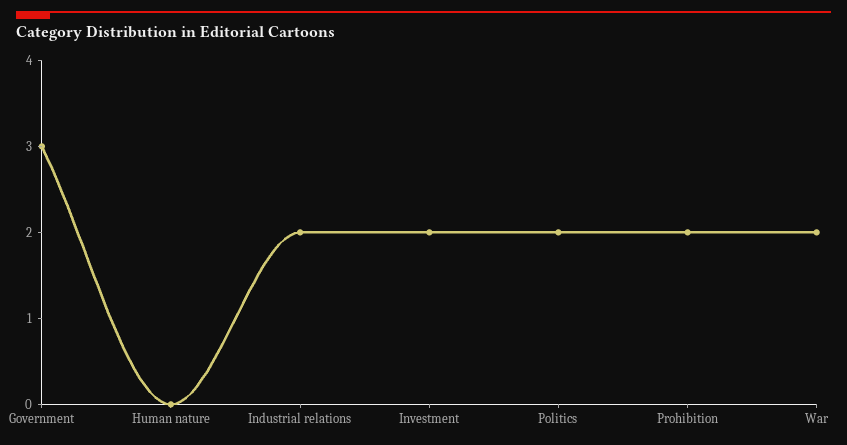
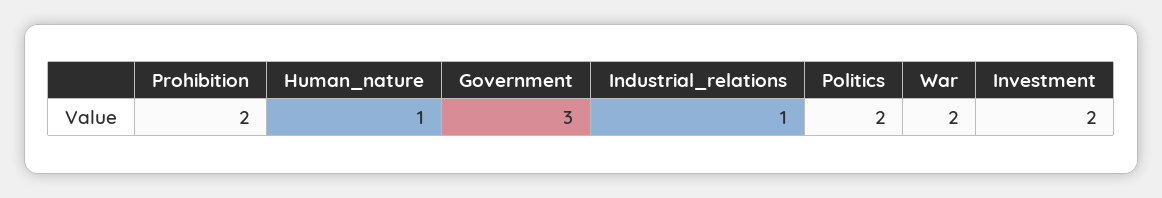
Human nature: 0 -> 1
Industrial relations: 2 -> 1

